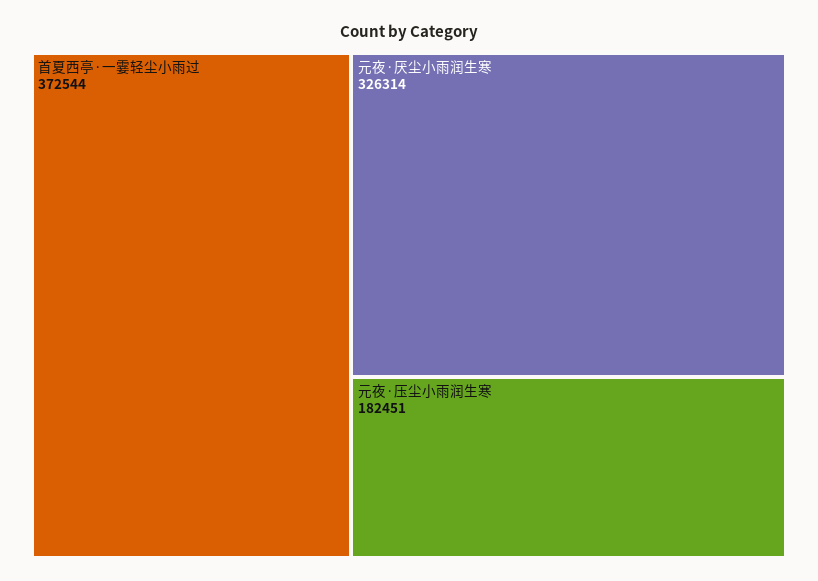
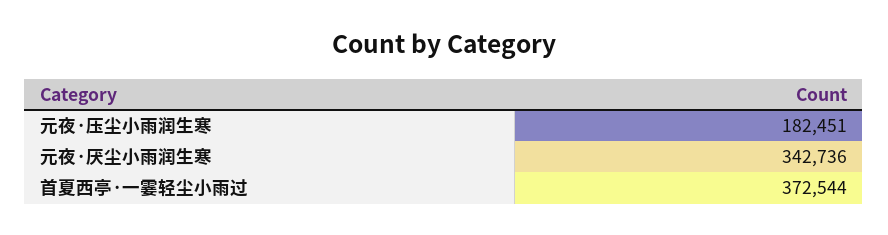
元夜·厌尘小雨润生寒: 326314 -> 342736

